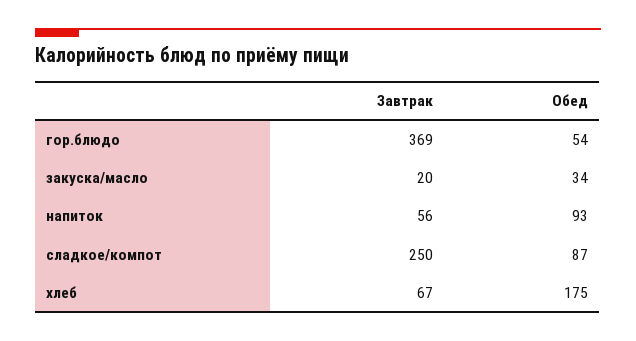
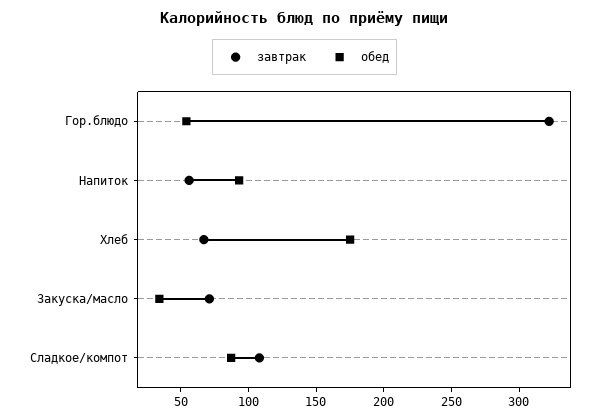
Завтрак, гор.блюдо: 369 -> 320
Завтрак, закуска/масло: 20 -> 70
Завтрак, сладкое/компот: 250 -> 110

